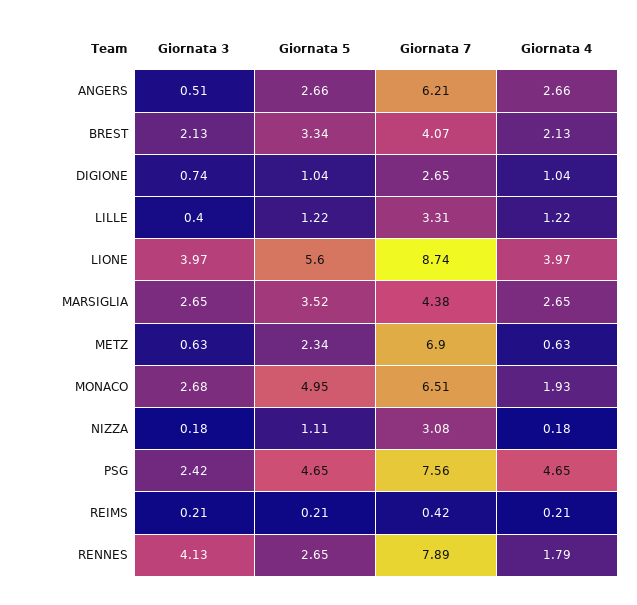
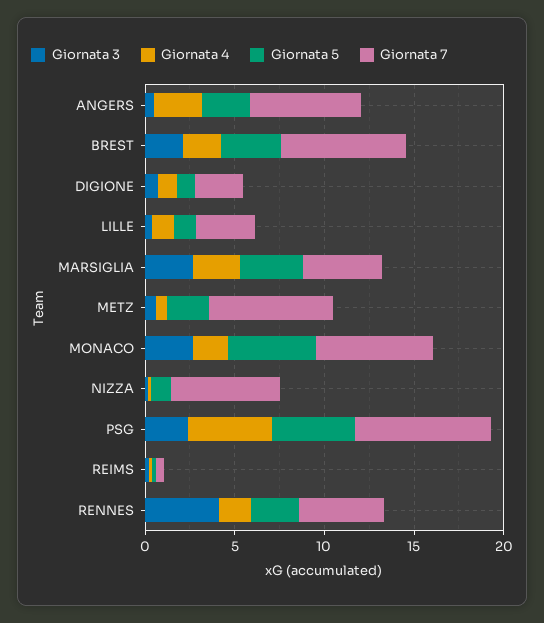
Giornata 7, BREST: 4.07 -> 7
Giornata 3, LIONE: 3.97 -> none
Giornata 5, LIONE: 5.6 -> none
Giornata 7, LIONE: 8.74 -> none
Giornata 4, LIONE: 3.97 -> none
Giornata 7, NIZZA: 3.08 -> 6
Giornata 7, RENNES: 7.89 -> 5

